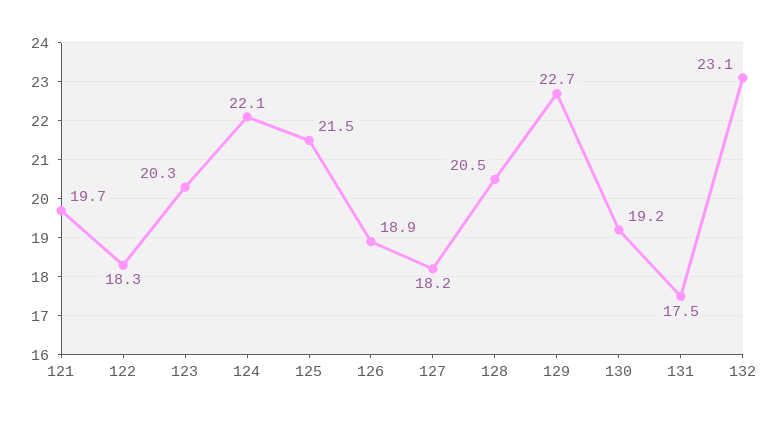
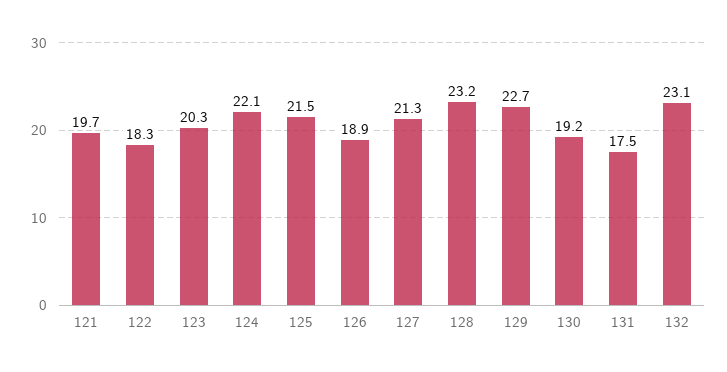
127: 18.2 -> 21.3
128: 20.5 -> 23.2

